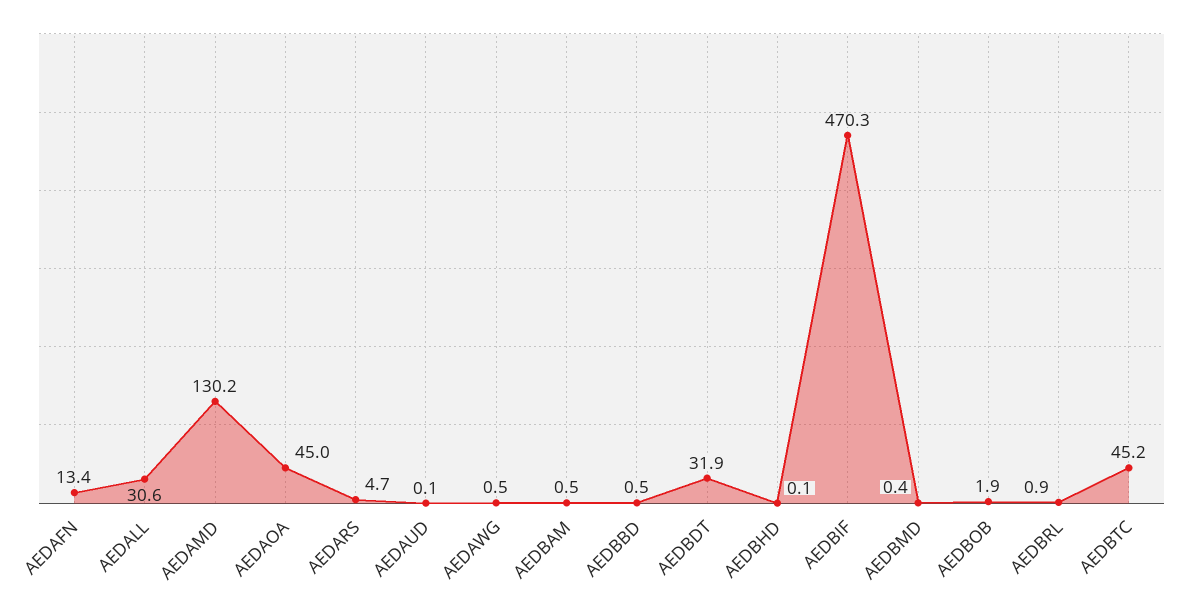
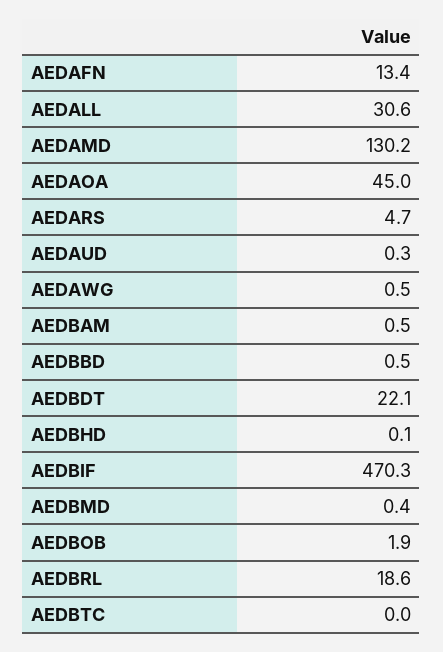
AEDAUD: 0.1 -> 0.3
AEDBDT: 31.9 -> 22.1
AEDBRL: 0.9 -> 18.6
AEDBTC: 45.2 -> 0

